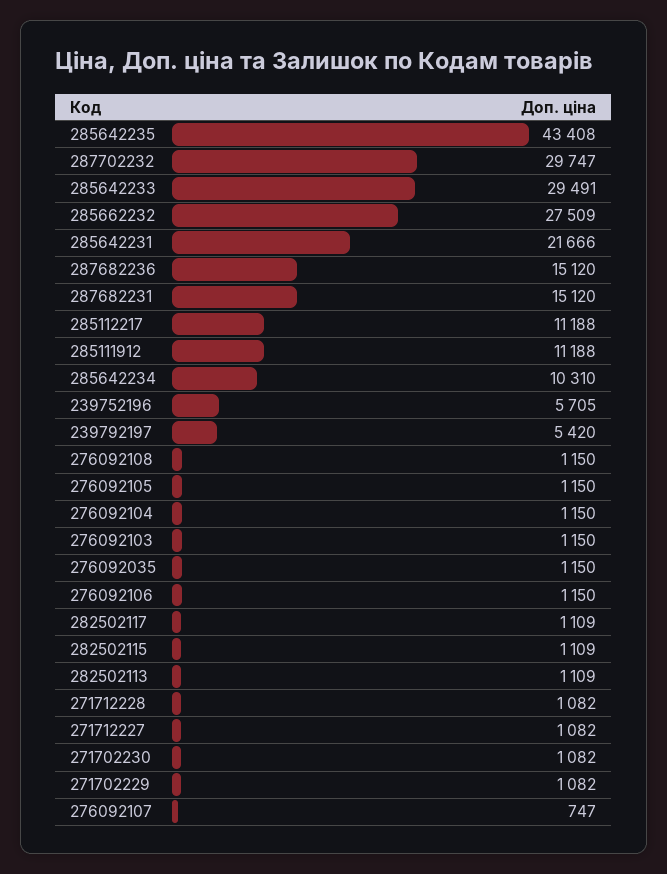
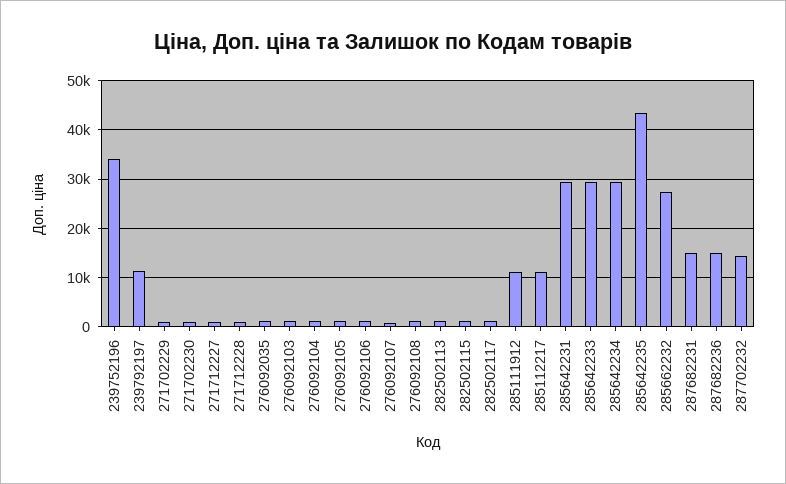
287702232: 29747 -> 14000
285642231: 21666 -> 30000
285642234: 10310 -> 30000
239752196: 5705 -> 34000
239792197: 5420 -> 12000

